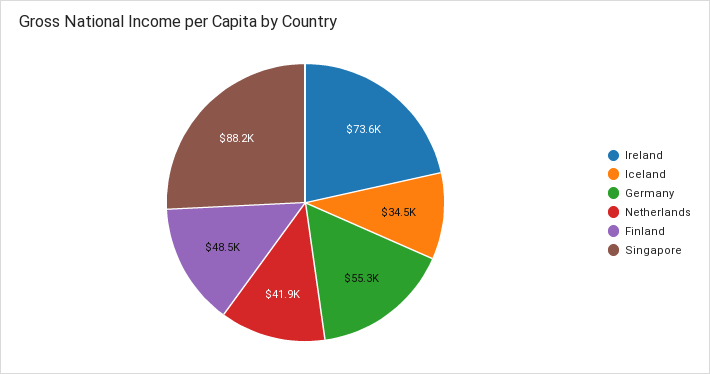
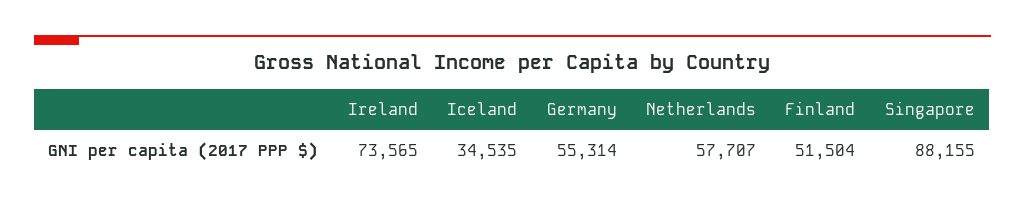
Netherlands: 41900 -> 57707
Finland: 48500 -> 51504

